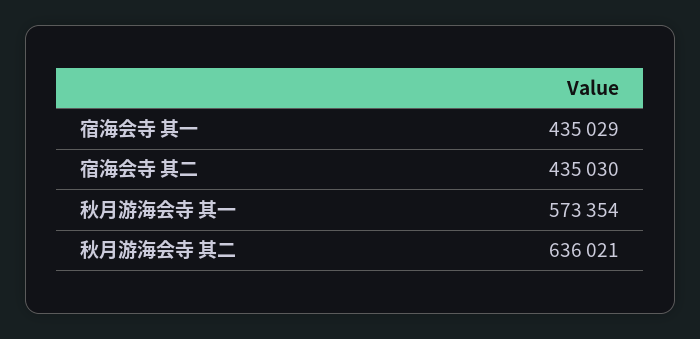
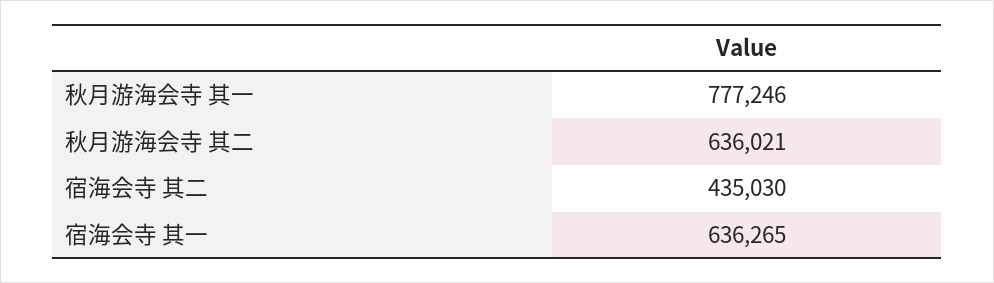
宿海会寺 其一: 435029 -> 636265
秋月游海会寺 其一: 573354 -> 777246

